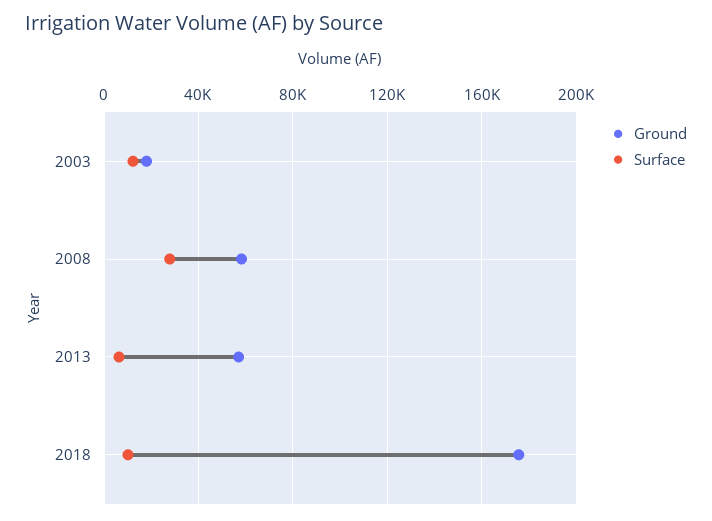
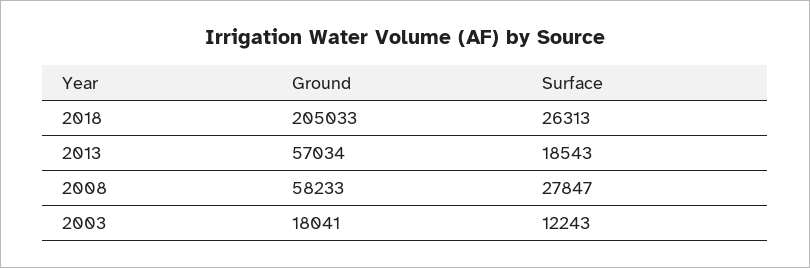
Surface, 2013: 5000 -> 18543
Ground, 2018: 175000 -> 205033
Surface, 2018: 10000 -> 26313

